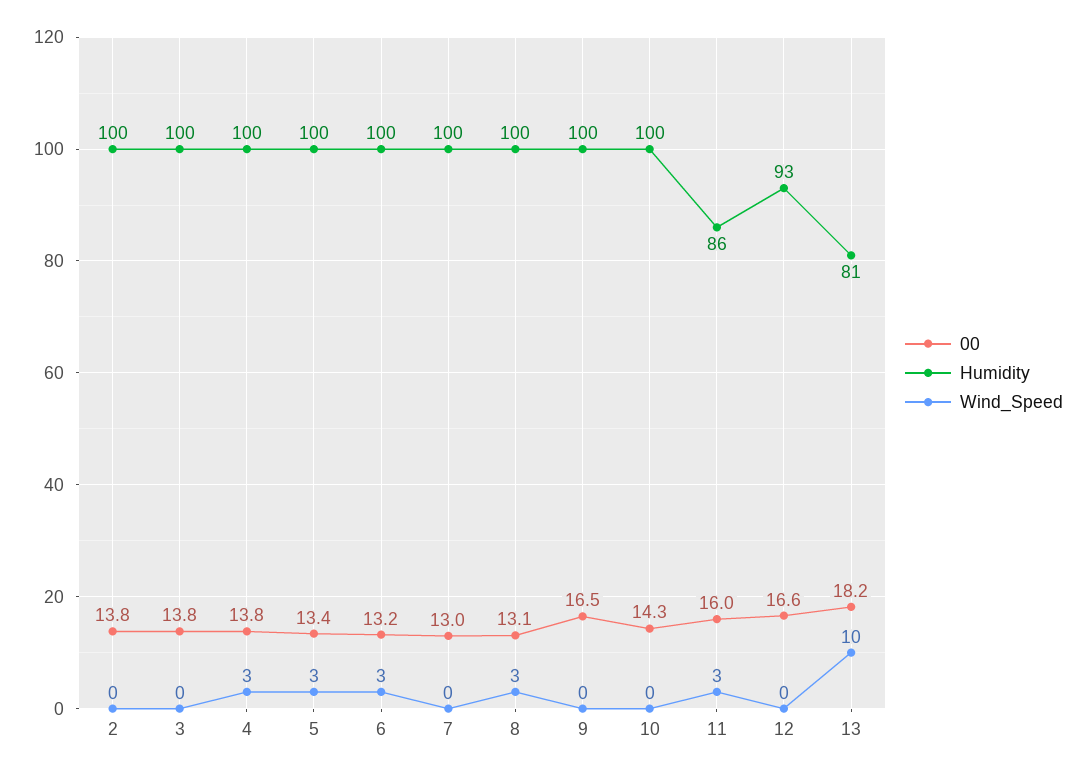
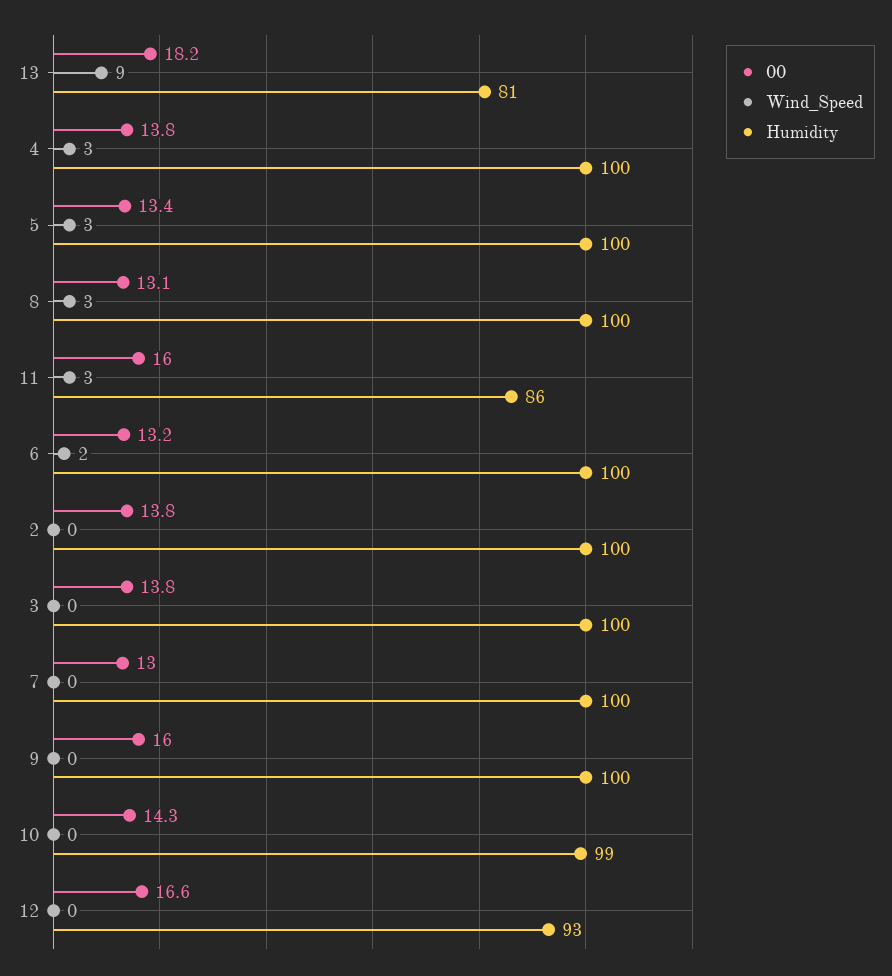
Wind_Speed, 6: 3 -> 2
00, 9: 16.5 -> 16
Humidity, 10: 100 -> 99
Wind_Speed, 13: 10 -> 9

